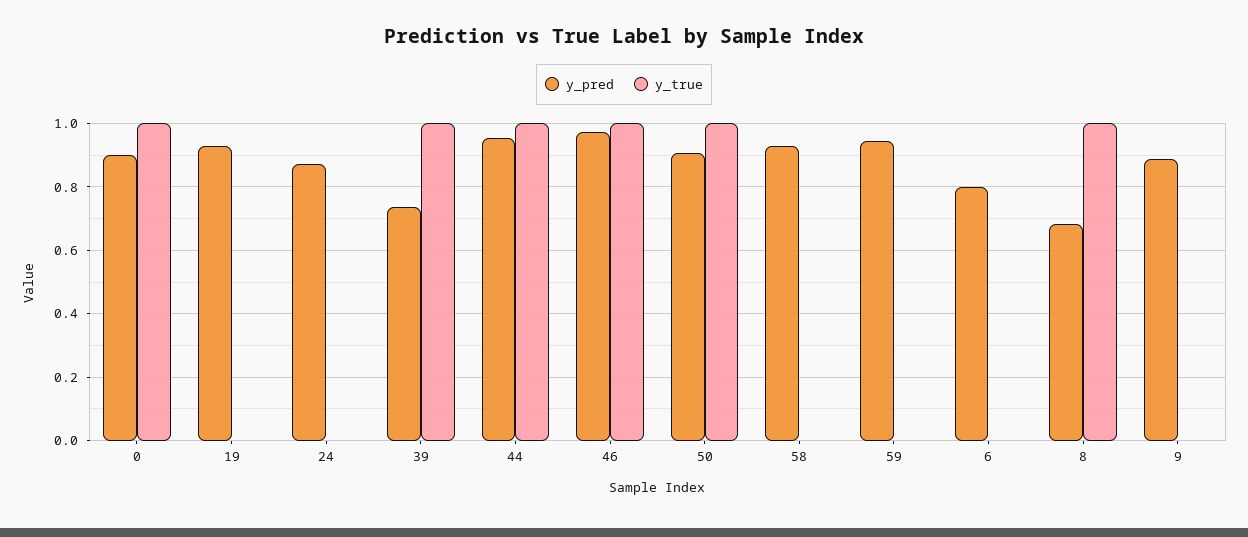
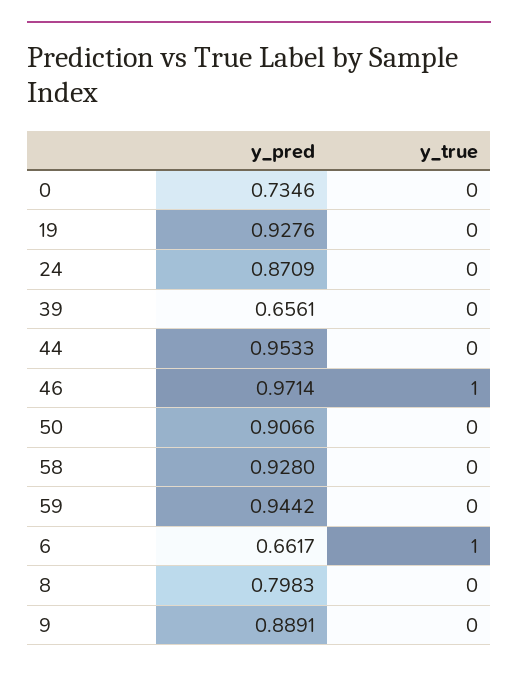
y_pred, 0: 0.9 -> 0.7346
y_true, 0: 1 -> 0
y_pred, 39: 0.74 -> 0.6561
y_true, 39: 1 -> 0
y_true, 44: 1 -> 0
y_true, 50: 1 -> 0
y_pred, 6: 0.8 -> 0.6617
y_true, 6: 0 -> 1
y_pred, 8: 0.68 -> 0.7983
y_true, 8: 1 -> 0

